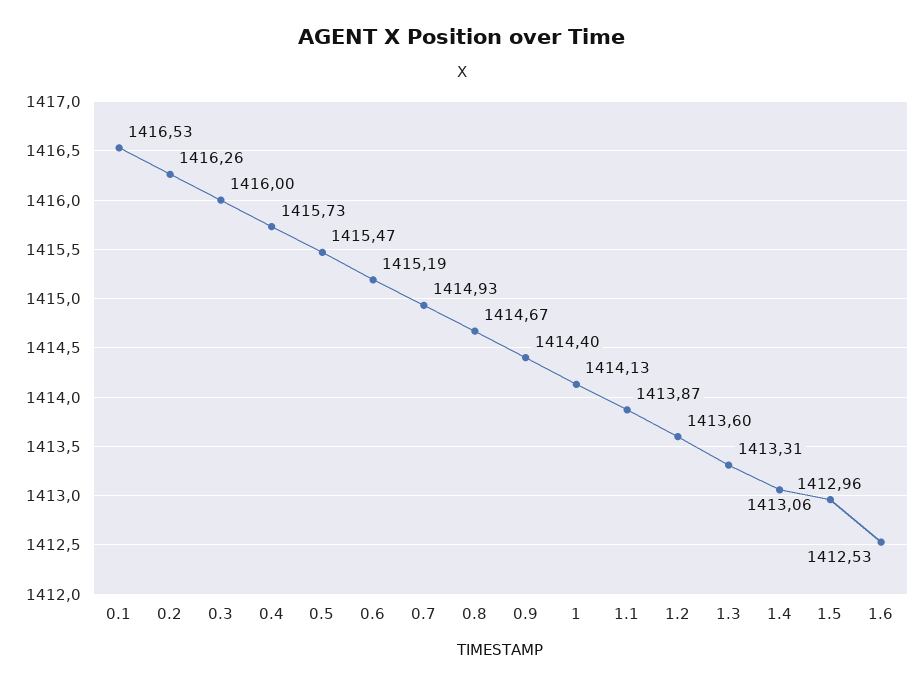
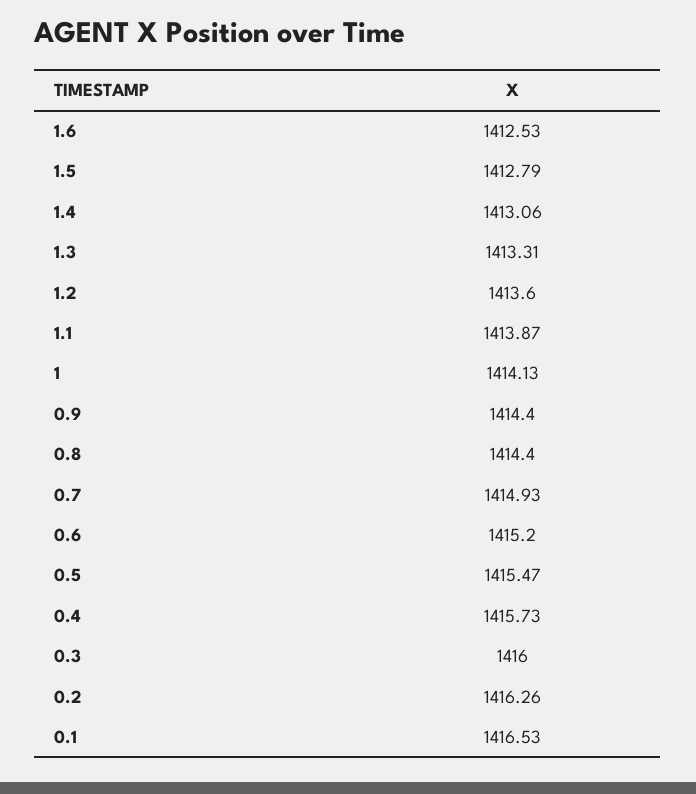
0.6: 1415.19 -> 1415.2
0.8: 1414.67 -> 1414.4
1.5: 1412.96 -> 1412.79

